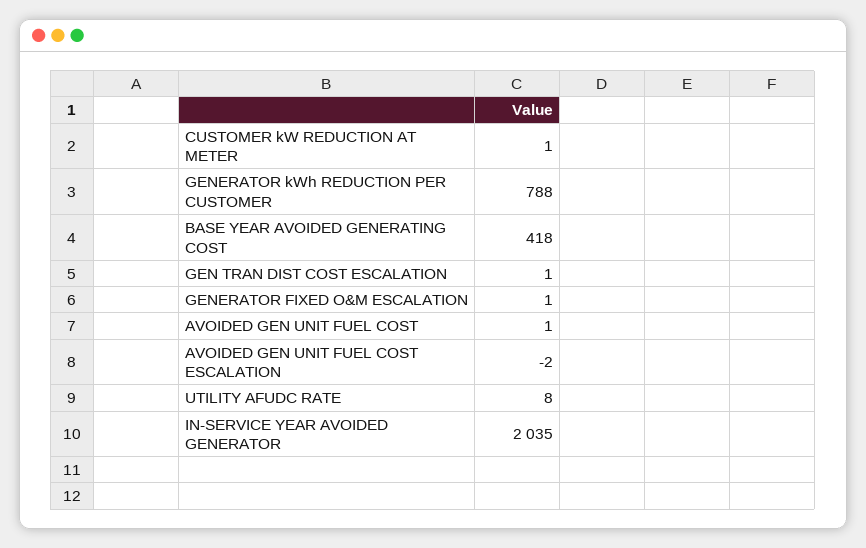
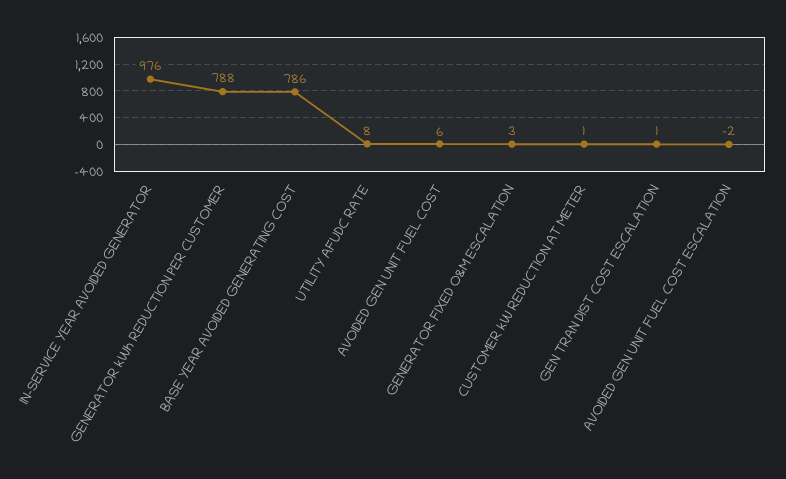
BASE YEAR AVOIDED GENERATING COST: 418 -> 786
GENERATOR FIXED O&M ESCALATION: 1 -> 3
AVOIDED GEN UNIT FUEL COST: 1 -> 6
IN-SERVICE YEAR AVOIDED GENERATOR: 2035 -> 976

